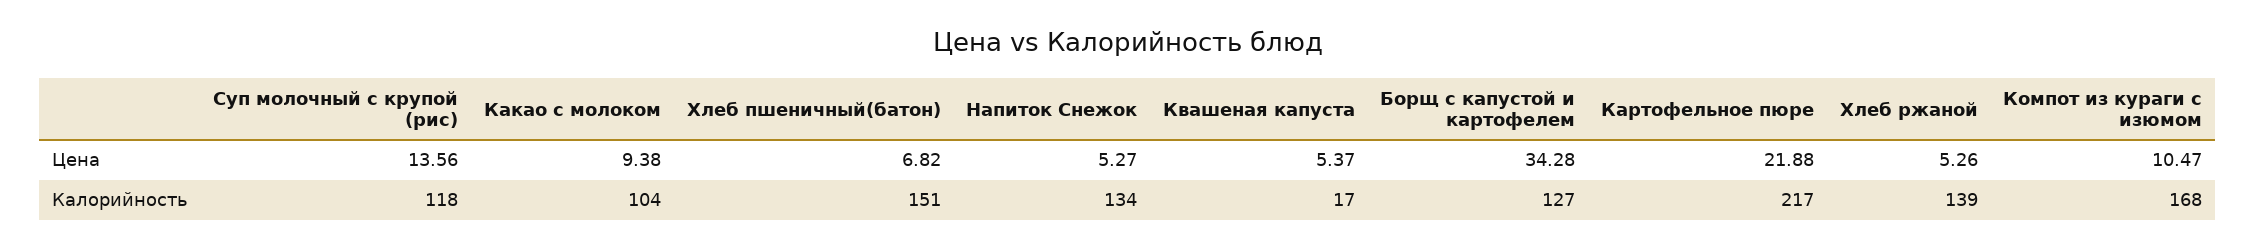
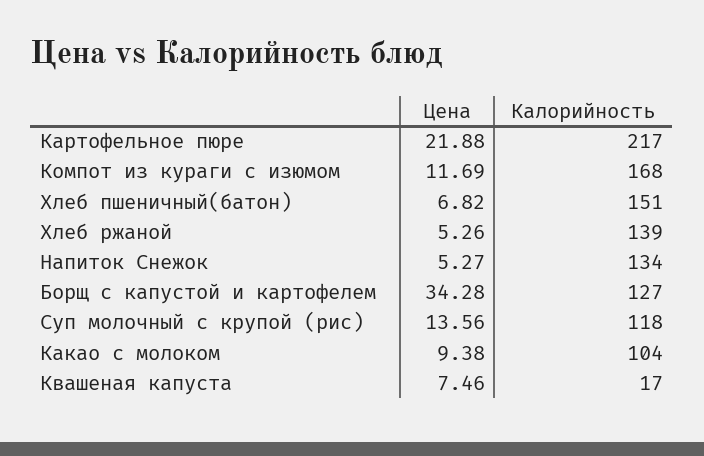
Квашеная капуста, Цена: 5.37 -> 7.46
Компот из кураги с изюмом, Цена: 10.47 -> 11.69

